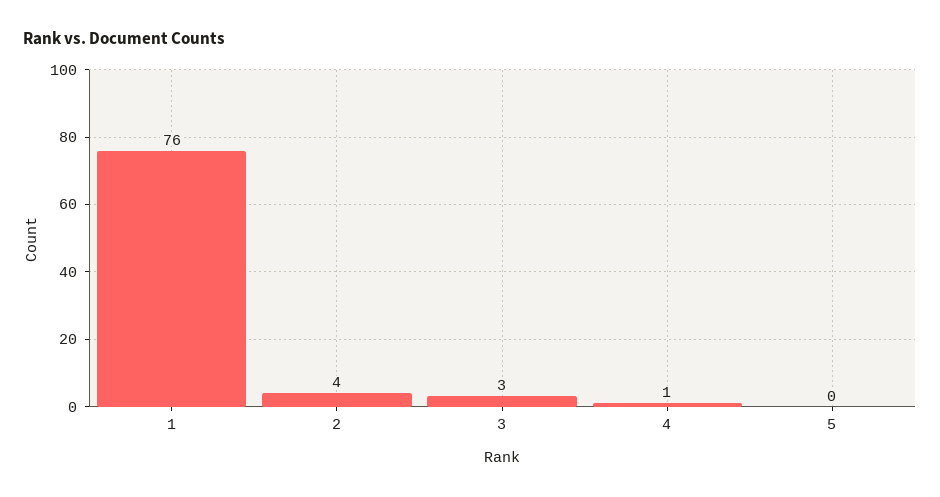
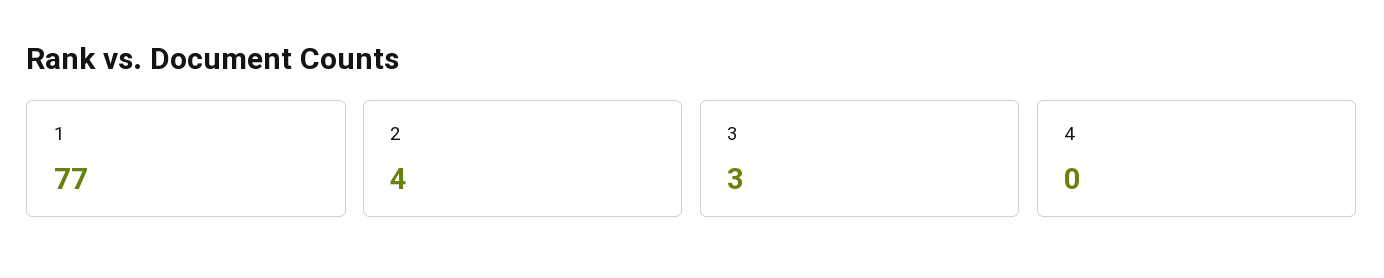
1: 76 -> 77
4: 1 -> 0
5: 0 -> none

